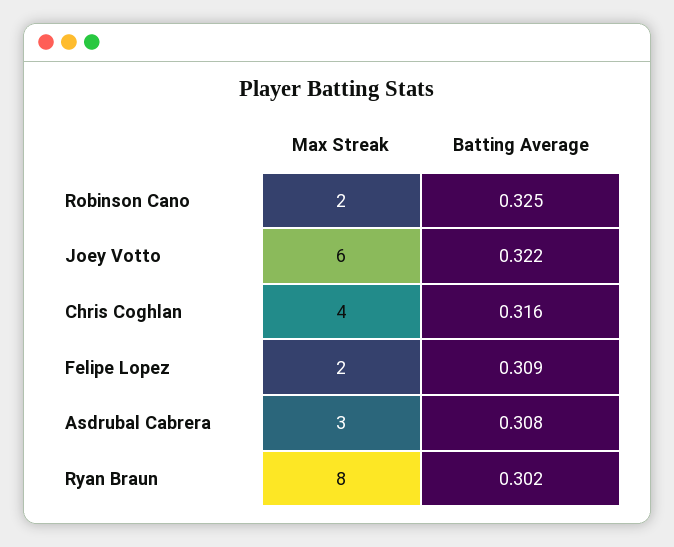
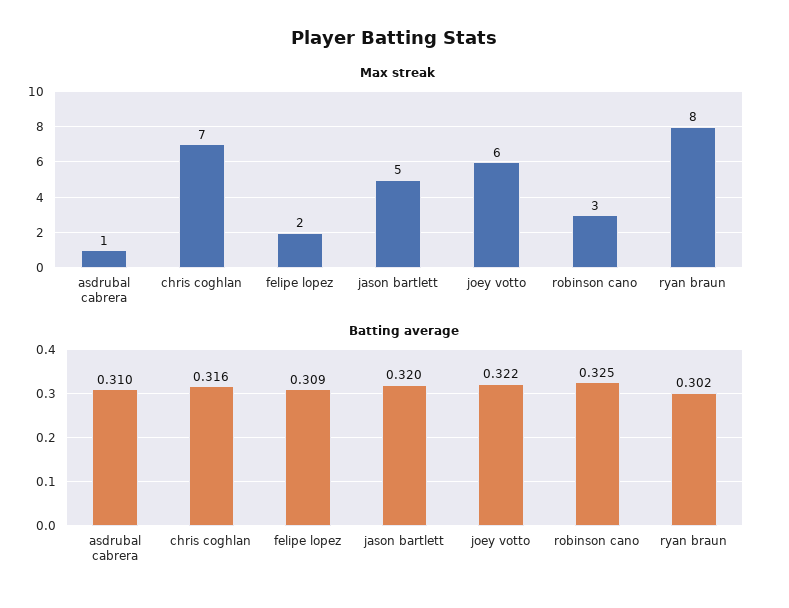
Max Streak, Robinson Cano: 2 -> 3
Max Streak, Chris Coghlan: 4 -> 7
Max Streak, Asdrubal Cabrera: 3 -> 1
Batting Average, Asdrubal Cabrera: 0.308 -> 0.31
Max Streak, jason bartlett: none -> 5
Batting Average, jason bartlett: none -> 0.32

